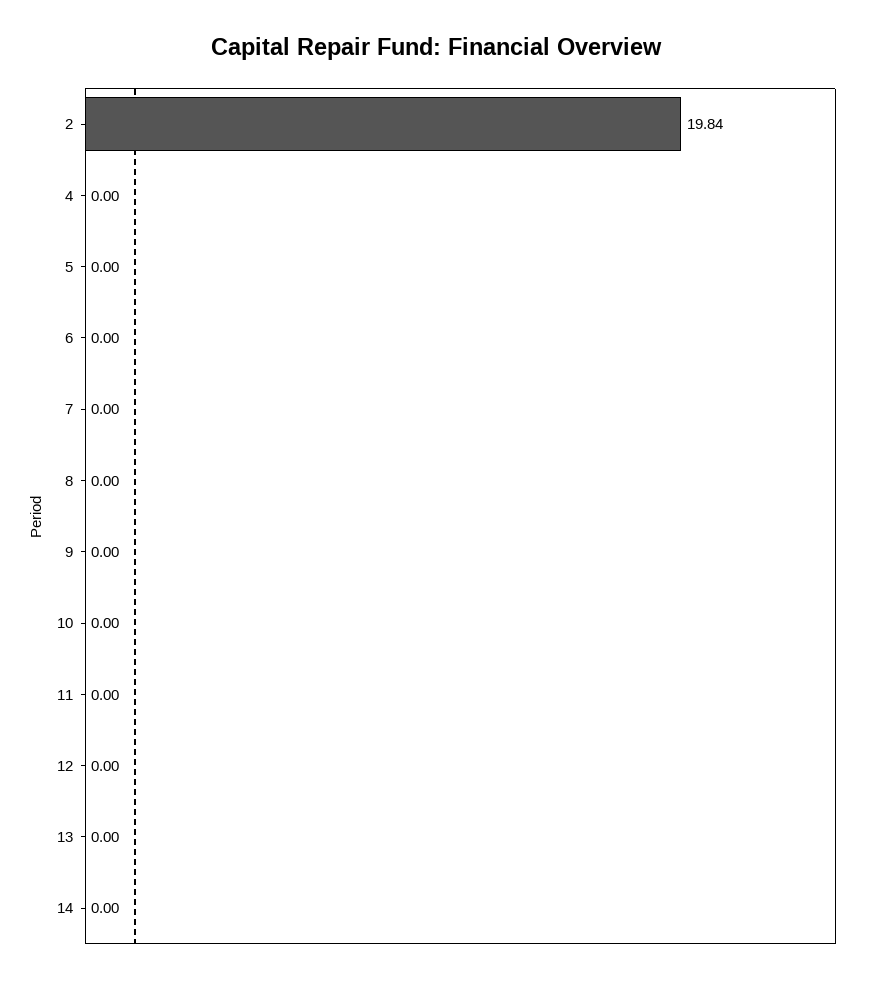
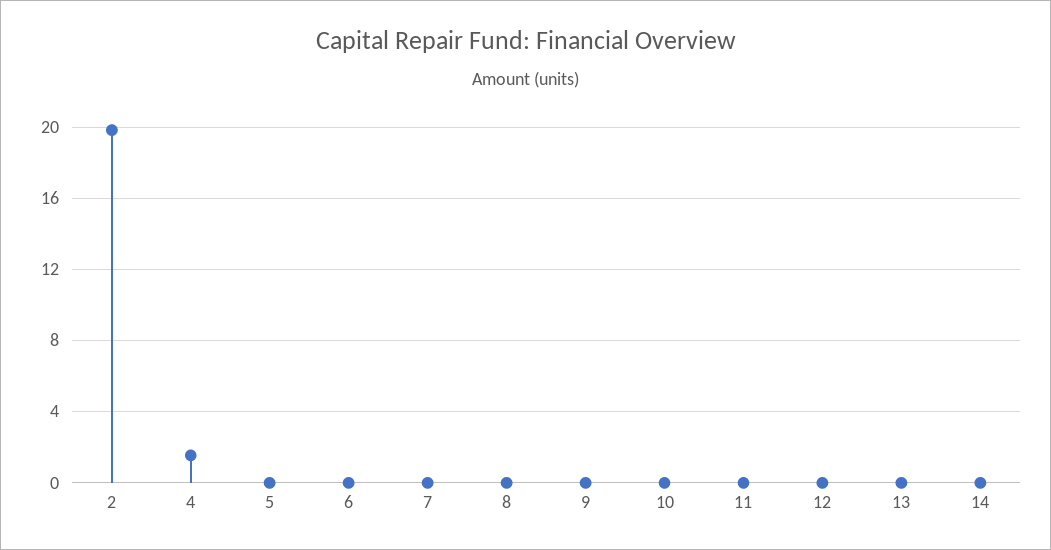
4: 0 -> 1.5

